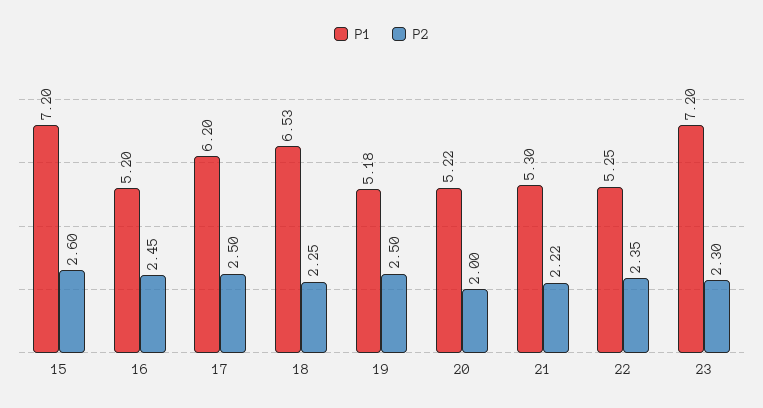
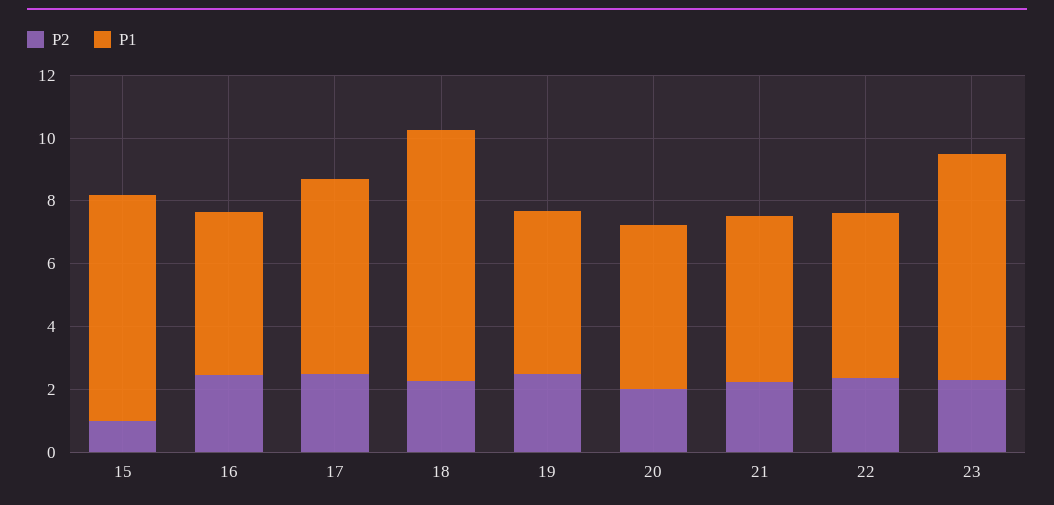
P2, 15: 2.6 -> 1
P1, 18: 6.53 -> 8

